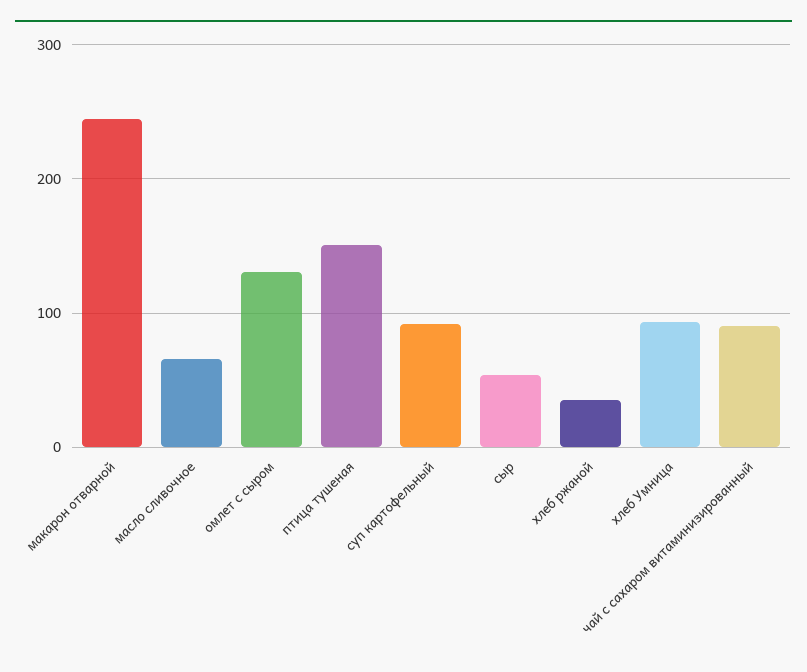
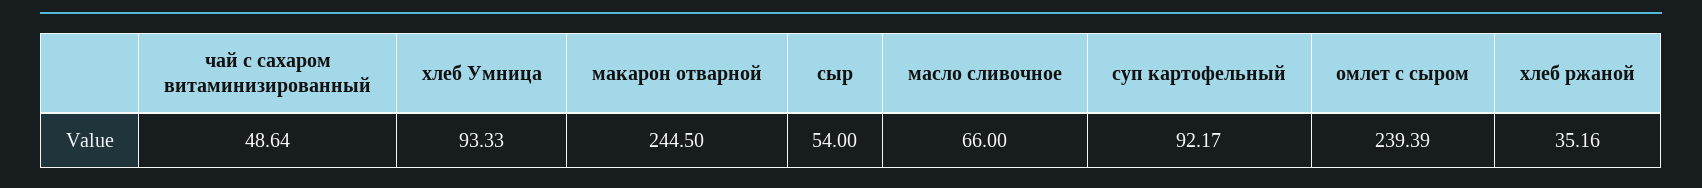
омлет с сыром: 130 -> 239.39
птица тушеная: 150 -> none
чай с сахаром витаминизированный: 90 -> 48.64

